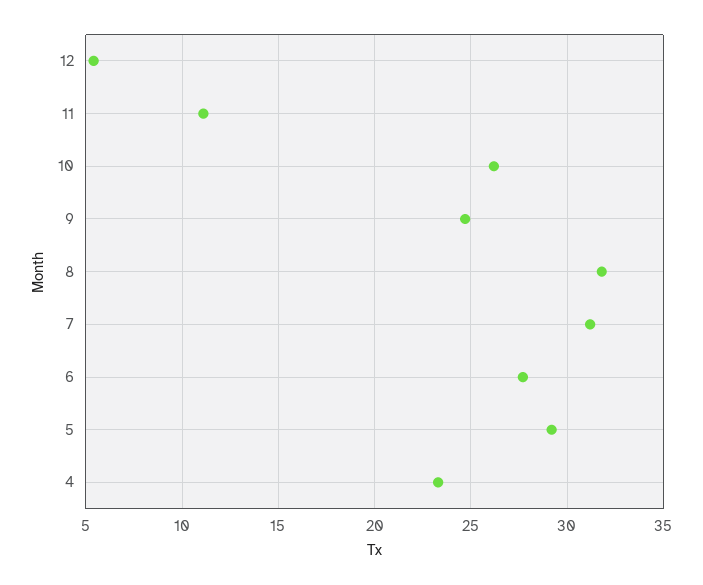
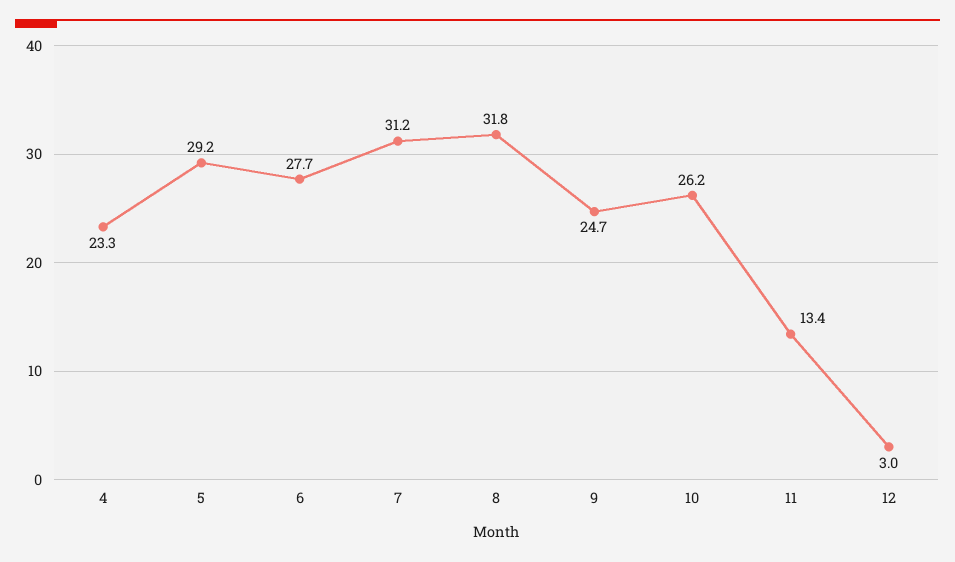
12: 5.5 -> 3
11: 11 -> 13.4

